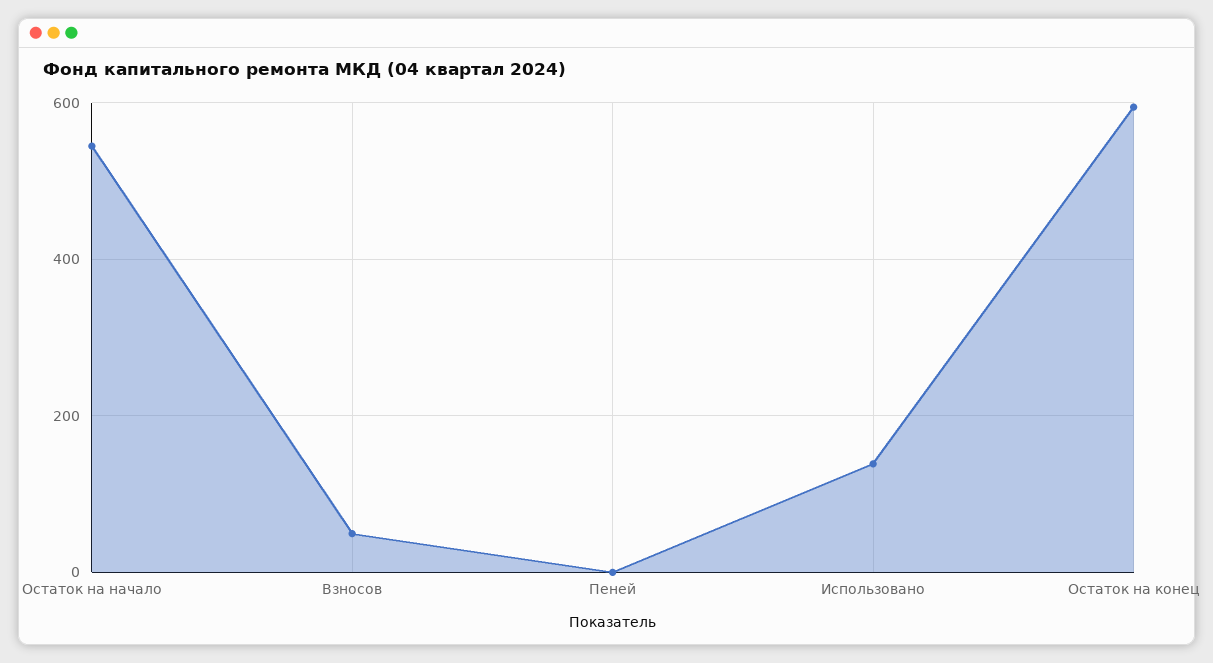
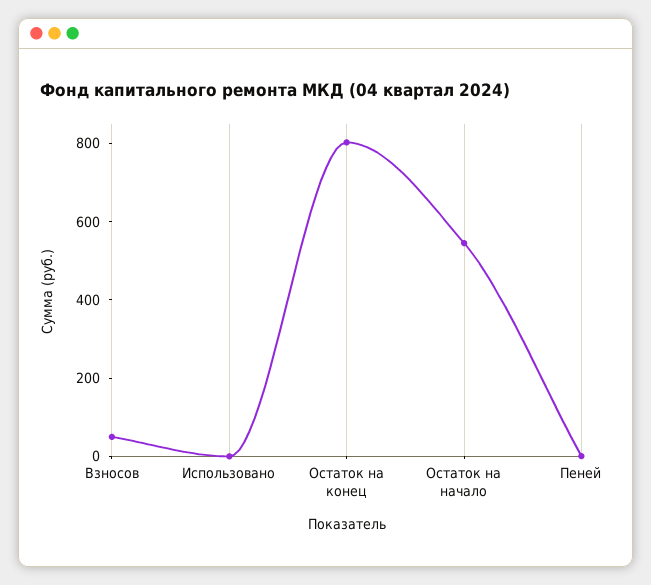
Использовано: 140 -> 0
Остаток на конец: 600 -> 800

